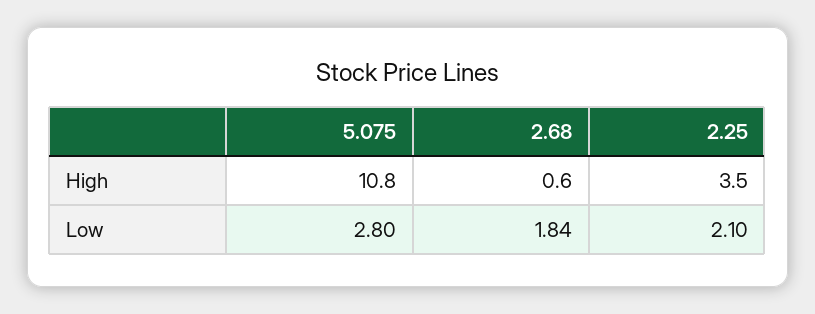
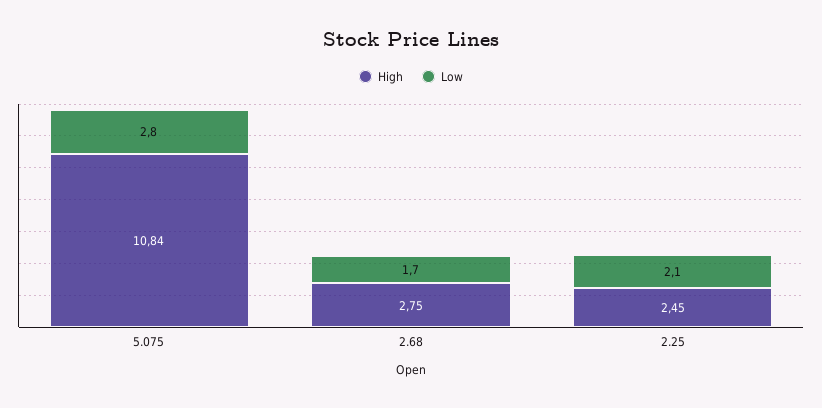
High, 2.68: 0.6 -> 2.75
High, 2.25: 3.5 -> 2.45
Low, 2.68: 1.84 -> 1.7

